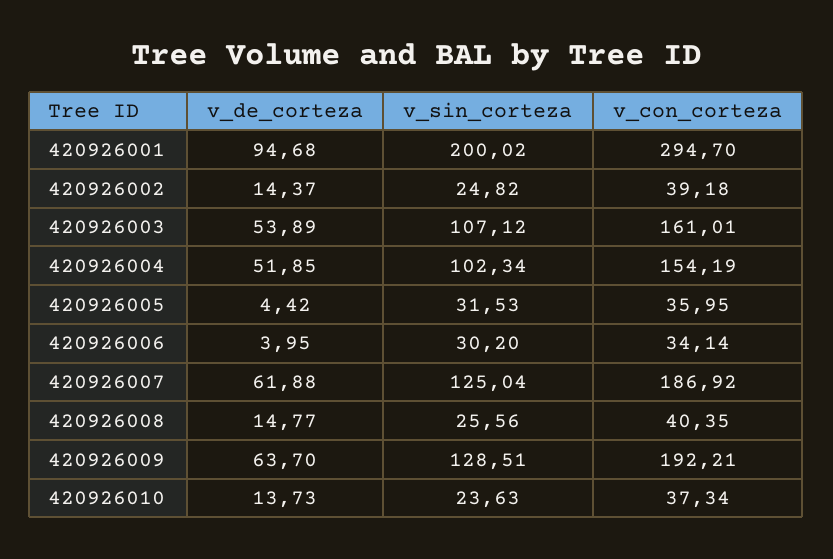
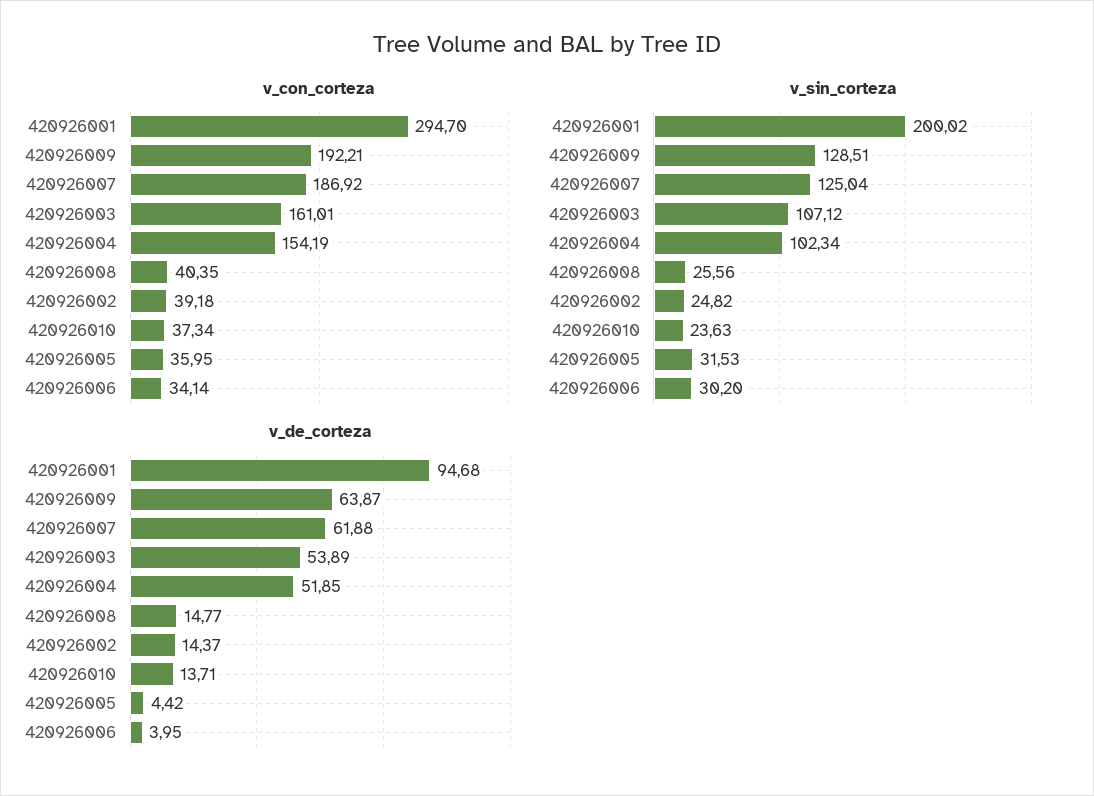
v_de_corteza, 420926009: 63.7 -> 63.87
v_de_corteza, 420926010: 13.73 -> 13.71

